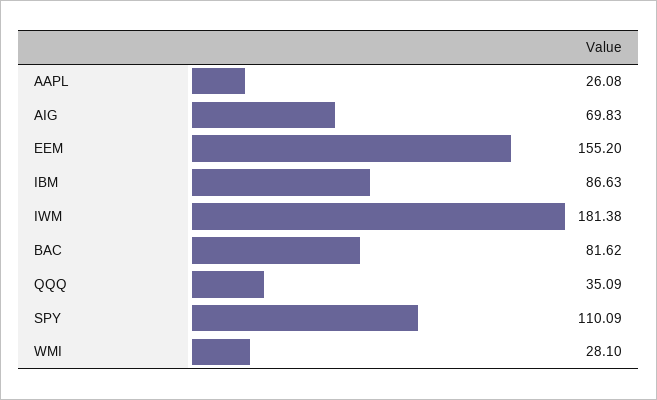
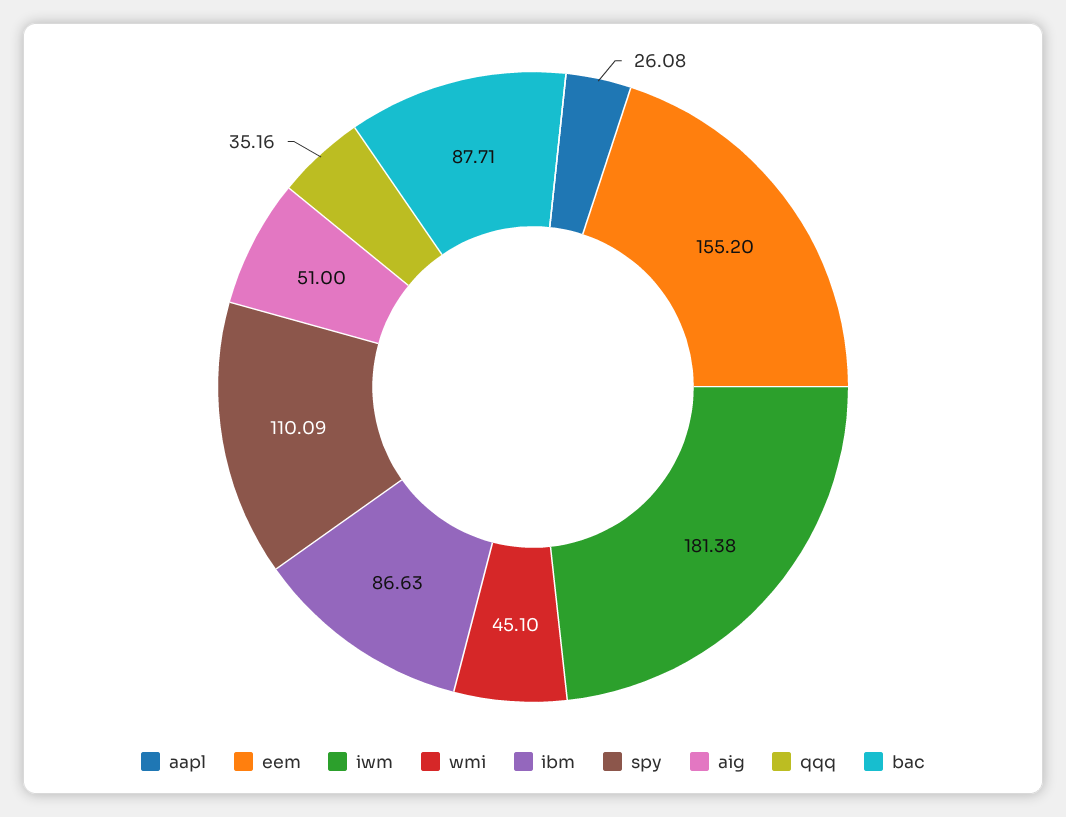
AIG: 69.83 -> 51
BAC: 81.62 -> 87.71
QQQ: 35.09 -> 35.16
WMI: 28.1 -> 45.1

